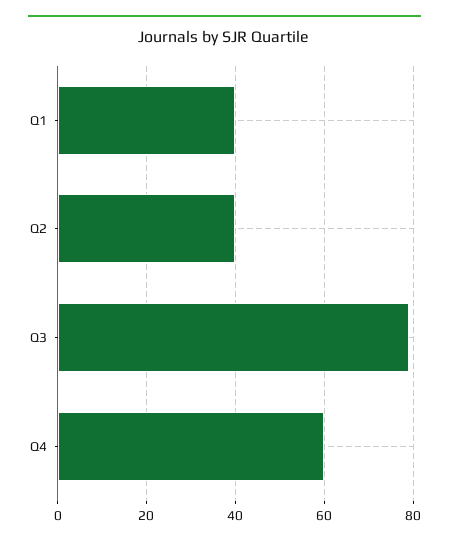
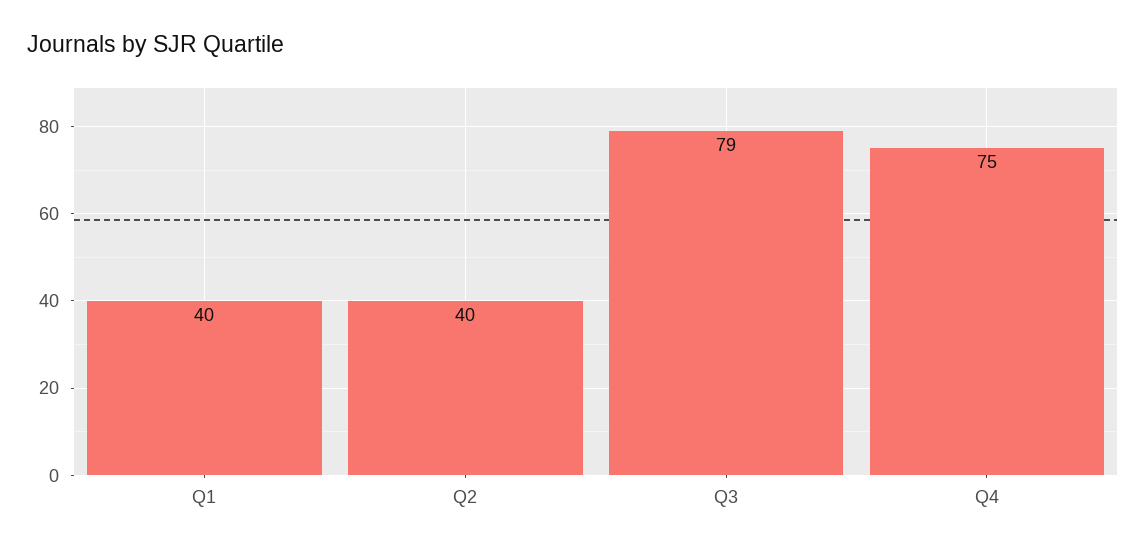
Q4: 60 -> 75

